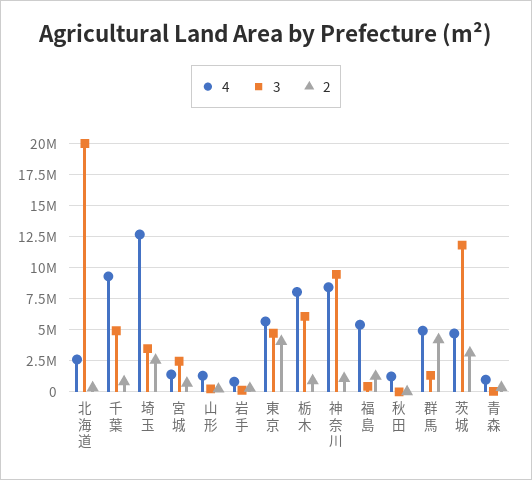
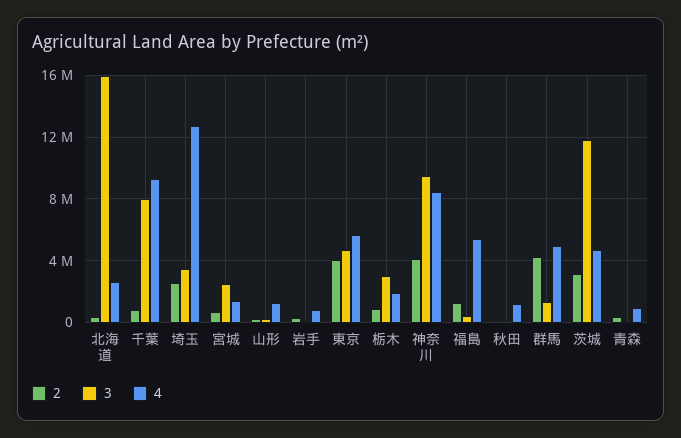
3, 北海道: 20000000 -> 16000000
3, 千葉: 5000000 -> 8000000
4, 栃木: 8000000 -> 2000000
3, 栃木: 6000000 -> 3000000
2, 神奈川: 1000000 -> 4000000

